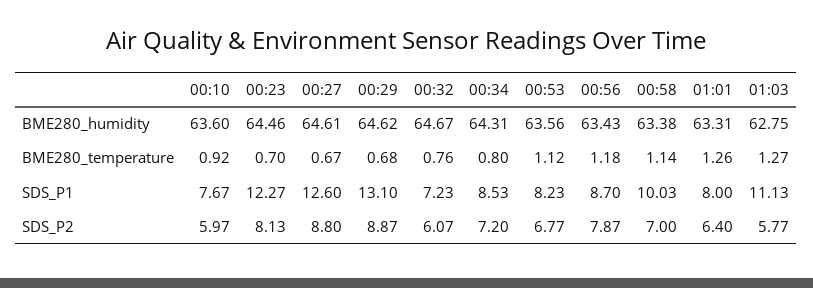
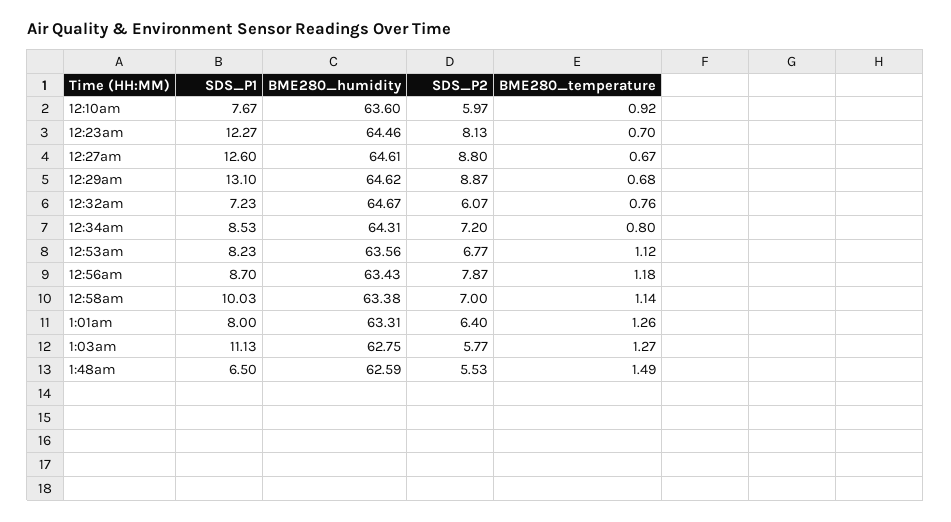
1:48am, SDS_P1: none -> 6.5
1:48am, BME280_humidity: none -> 62.59
1:48am, SDS_P2: none -> 5.53
1:48am, BME280_temperature: none -> 1.49

